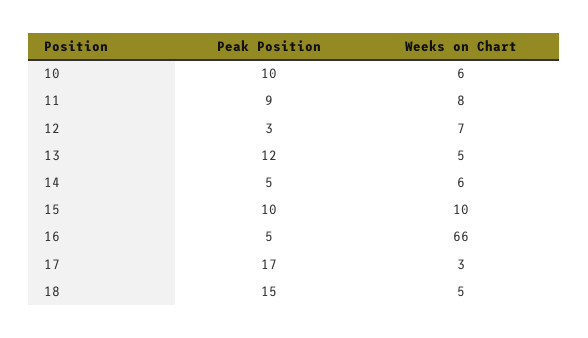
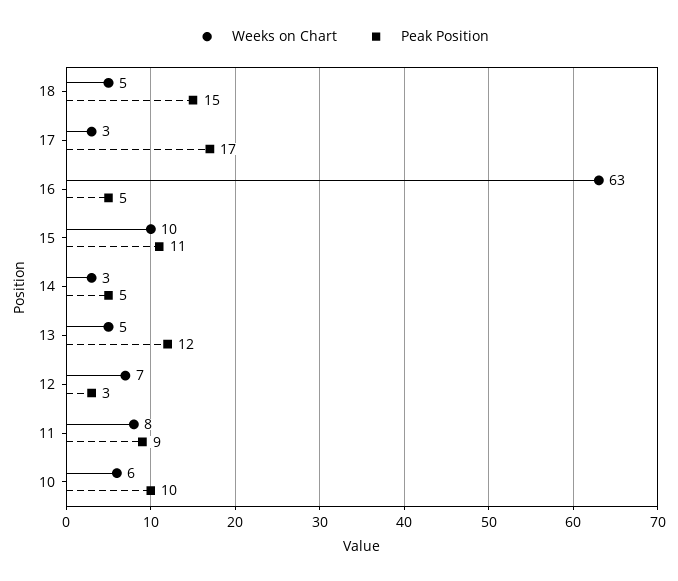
Weeks on Chart, 14: 6 -> 3
Peak Position, 15: 10 -> 11
Weeks on Chart, 16: 66 -> 63

